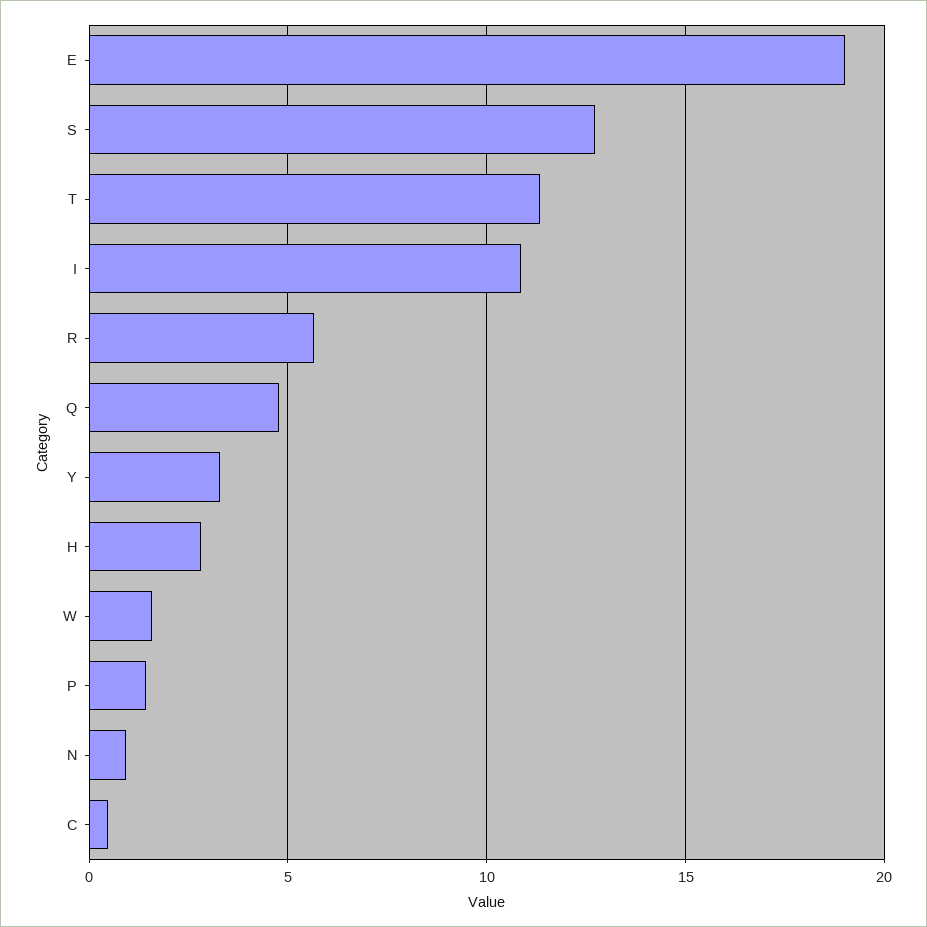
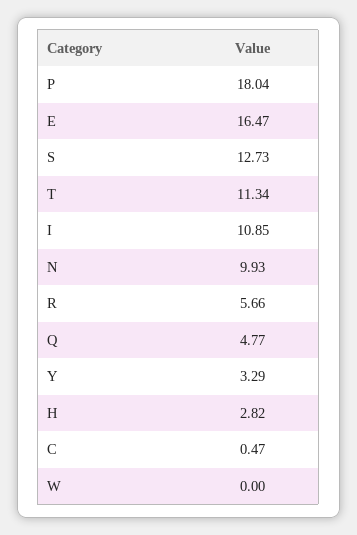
E: 19 -> 16.47
W: 1.5 -> 0
P: 1.5 -> 18.04
N: 1 -> 9.93

